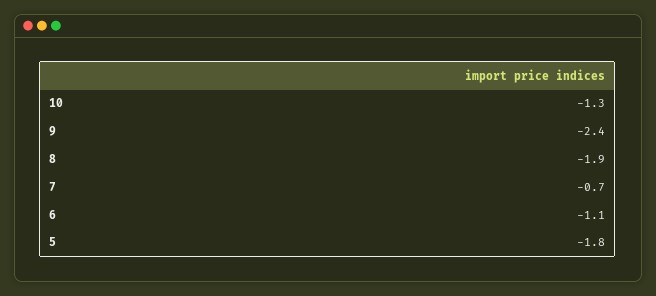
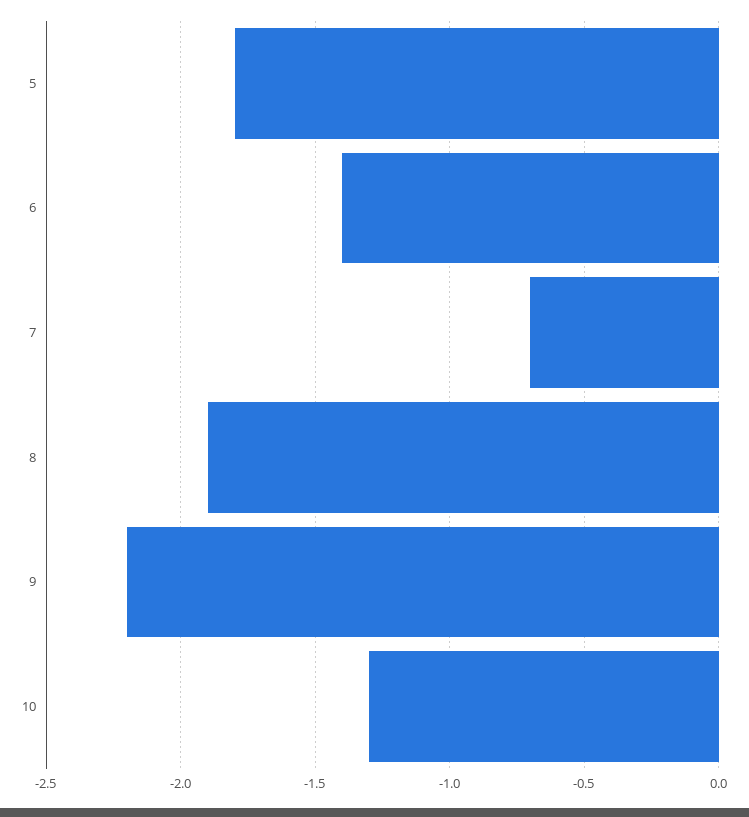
9: -2.4 -> -2.2
6: -1.1 -> -1.4

